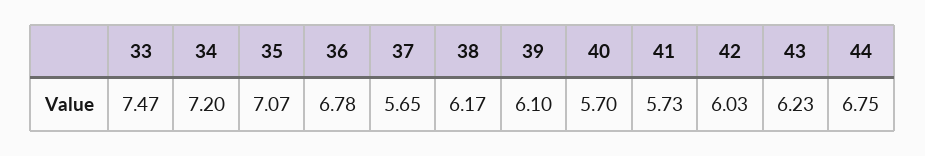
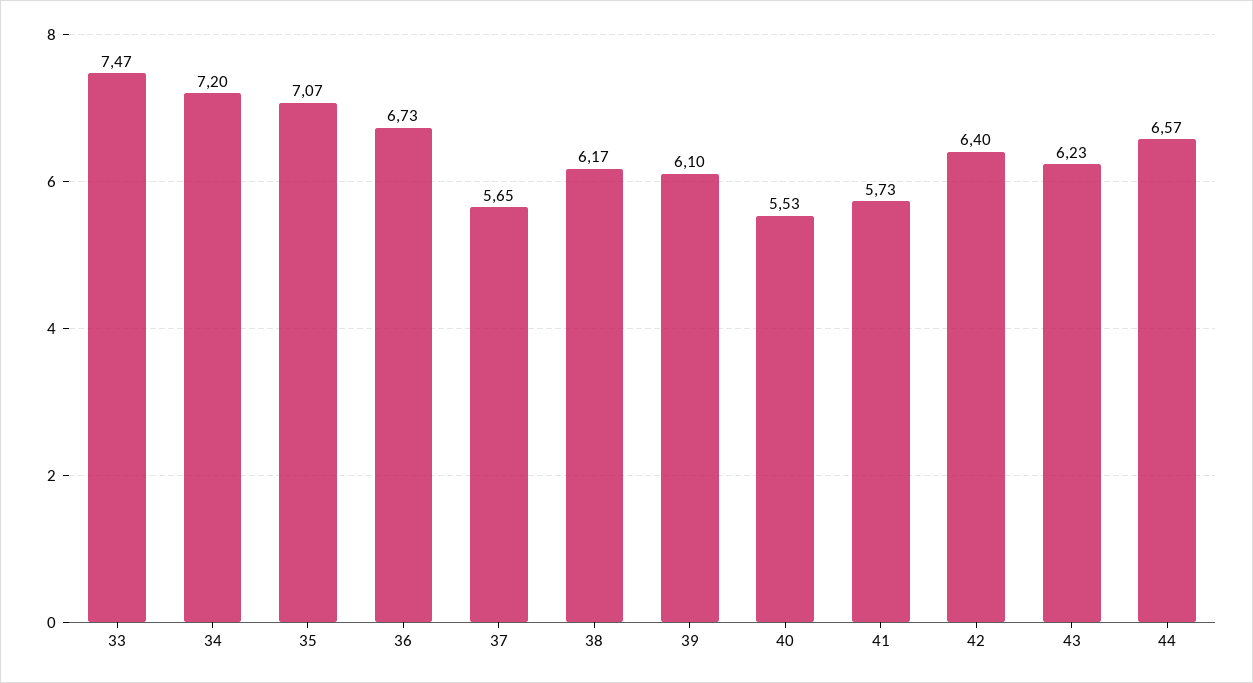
36: 6.78 -> 6.73
40: 5.7 -> 5.53
42: 6.03 -> 6.4
44: 6.75 -> 6.57

